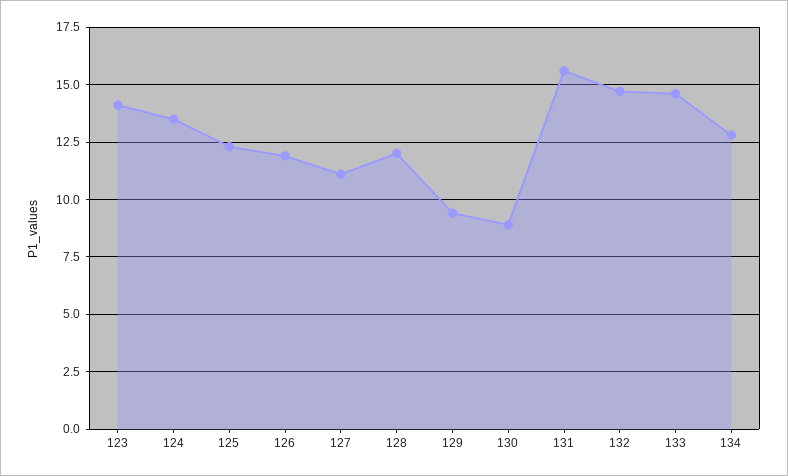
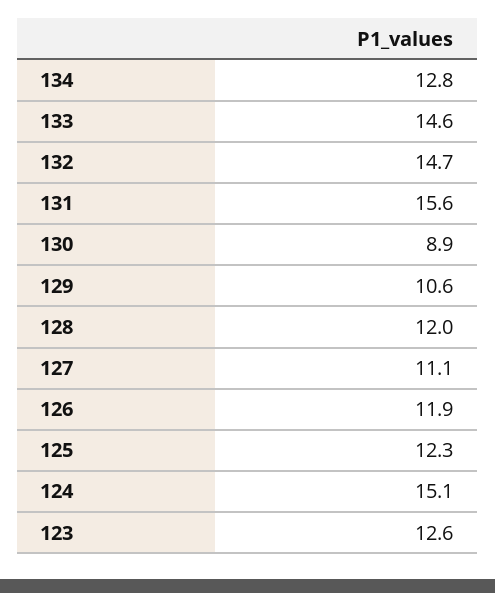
123: 14 -> 12.6
124: 13.5 -> 15.1
129: 9.5 -> 10.6

